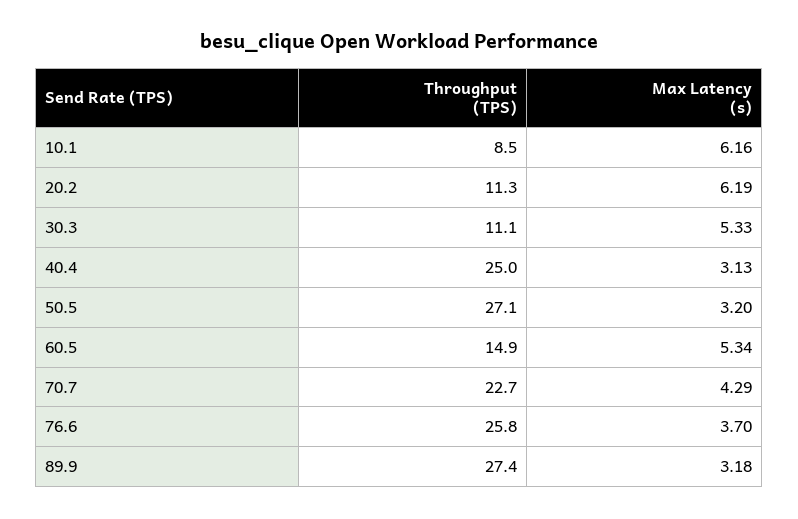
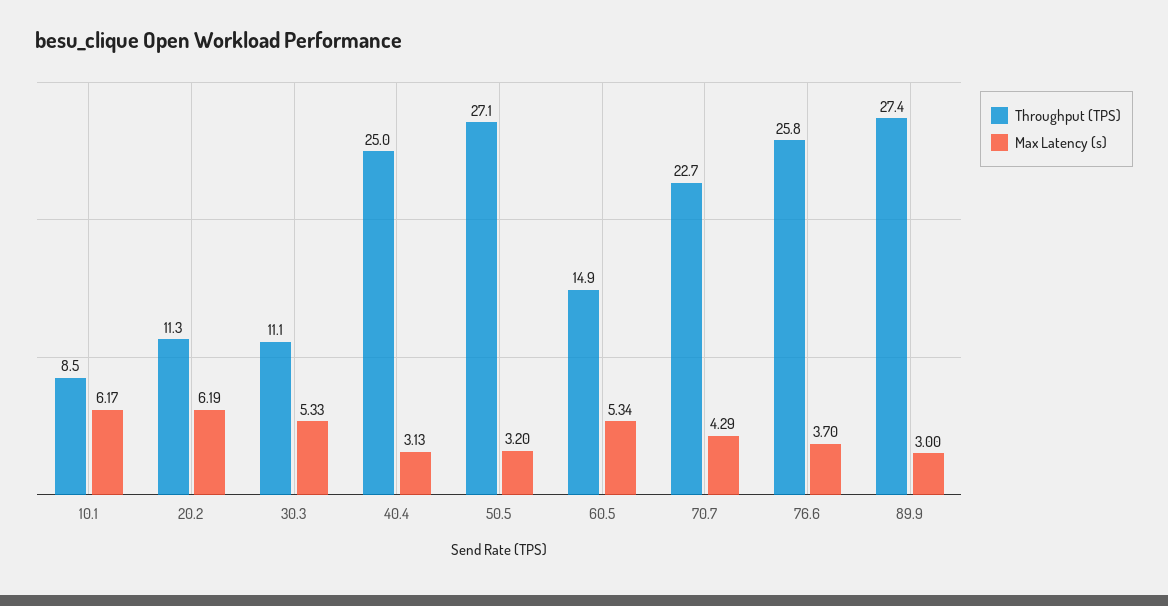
Max Latency (s), 10.1: 6.16 -> 6.17
Max Latency (s), 89.9: 3.18 -> 3

